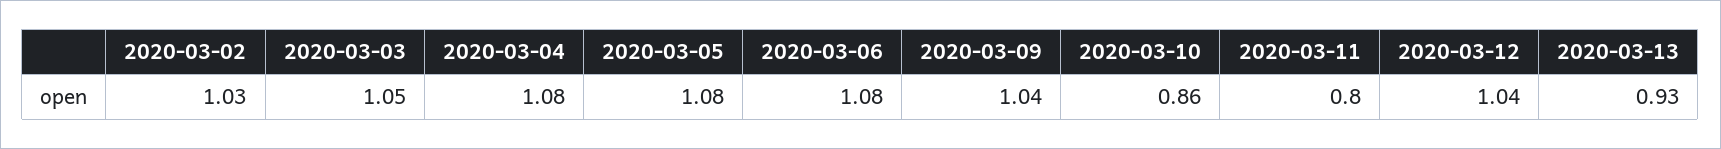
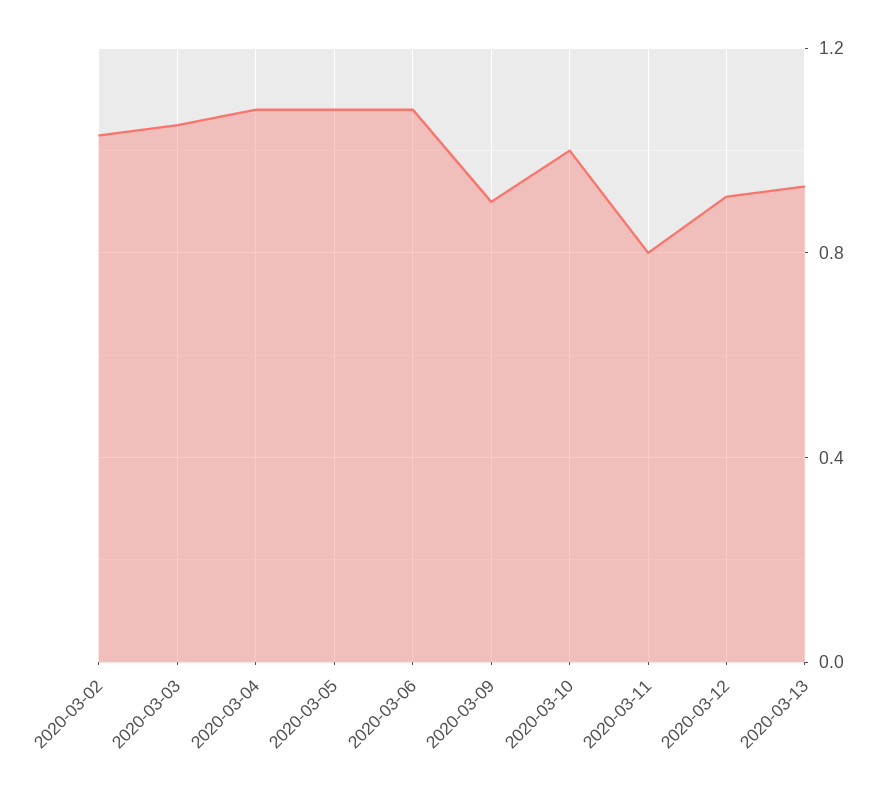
2020-03-09: 1.04 -> 0.9
2020-03-10: 0.86 -> 1
2020-03-12: 1.04 -> 0.9

